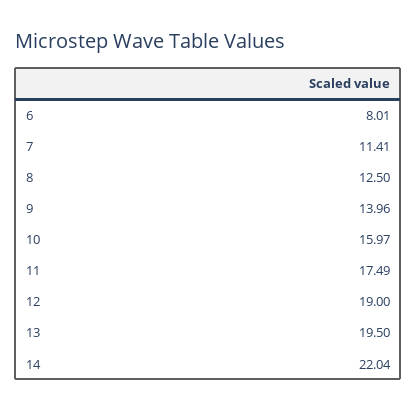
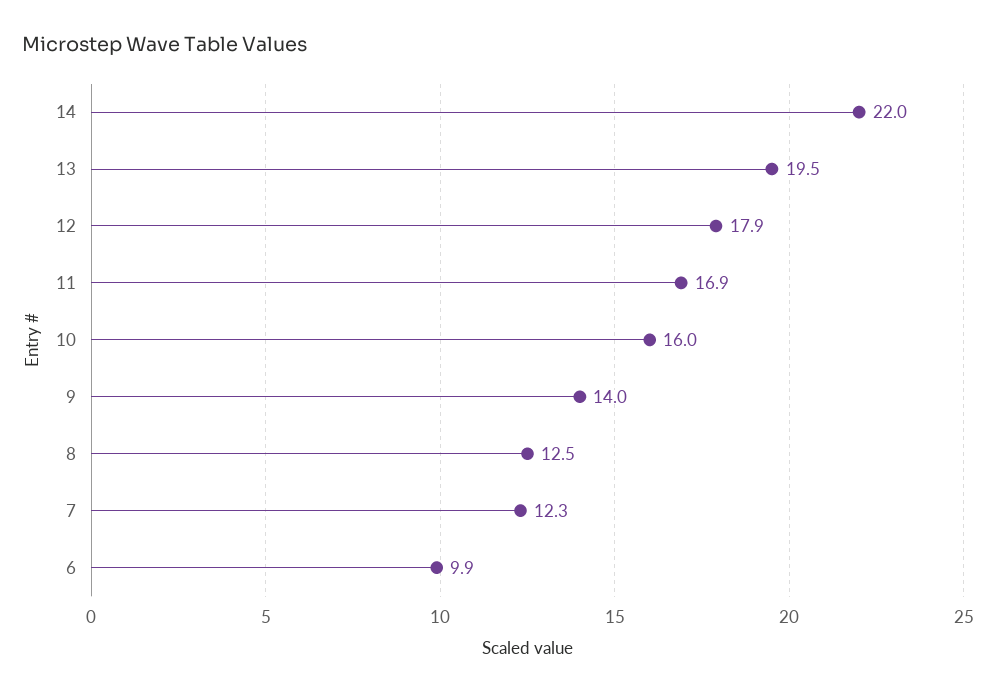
6: 8.01 -> 9.9
7: 11.41 -> 12.3
11: 17.49 -> 16.9
12: 19 -> 17.9

